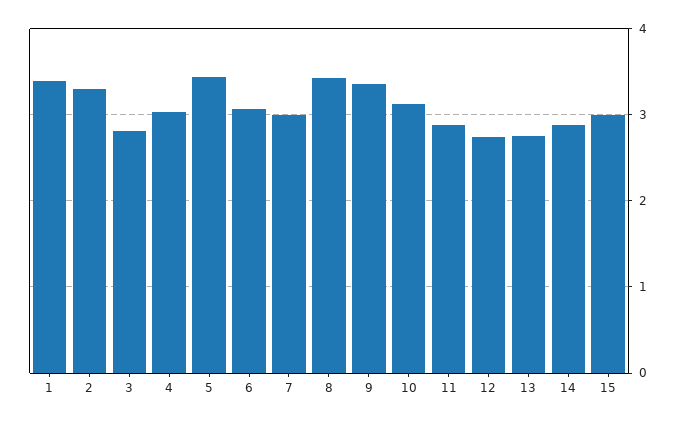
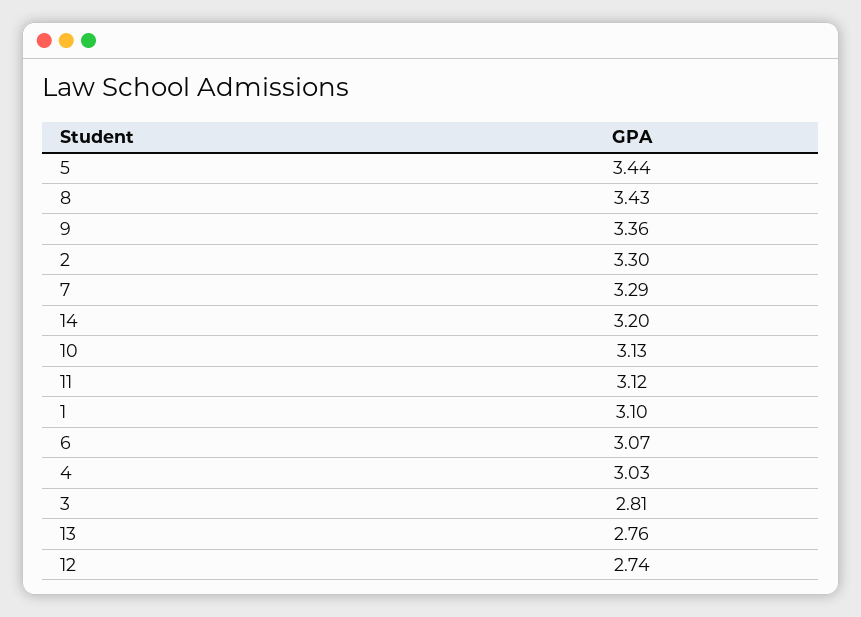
1: 3.4 -> 3.1
7: 3 -> 3.29
11: 2.9 -> 3.12
14: 2.9 -> 3.2
15: 3 -> none

